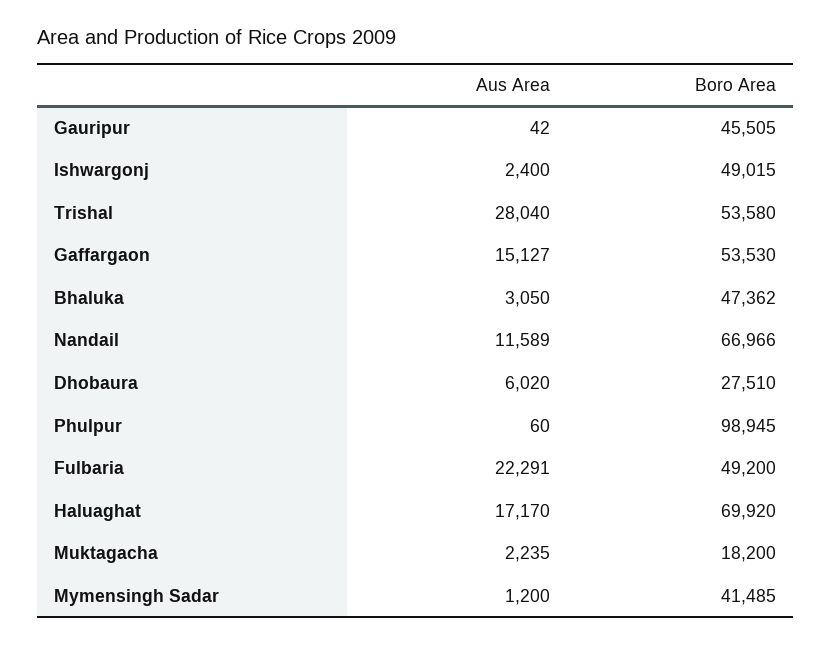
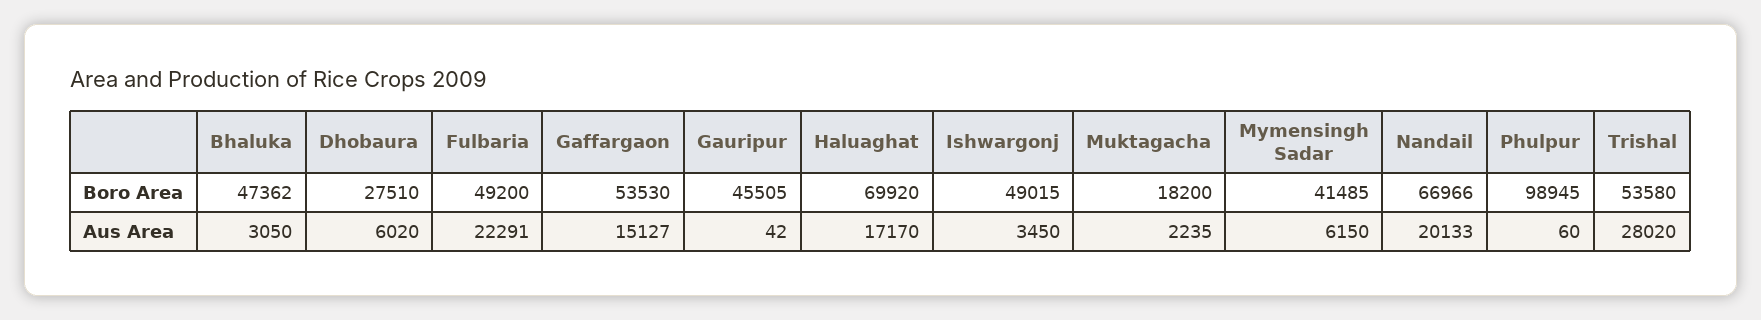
Aus Area, Ishwargonj: 2400 -> 3450
Aus Area, Trishal: 28040 -> 28020
Aus Area, Nandail: 11589 -> 20133
Aus Area, Mymensingh Sadar: 1200 -> 6150

